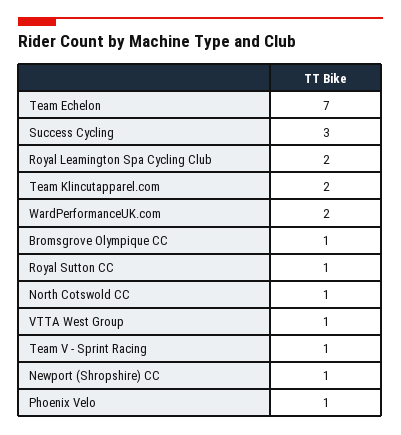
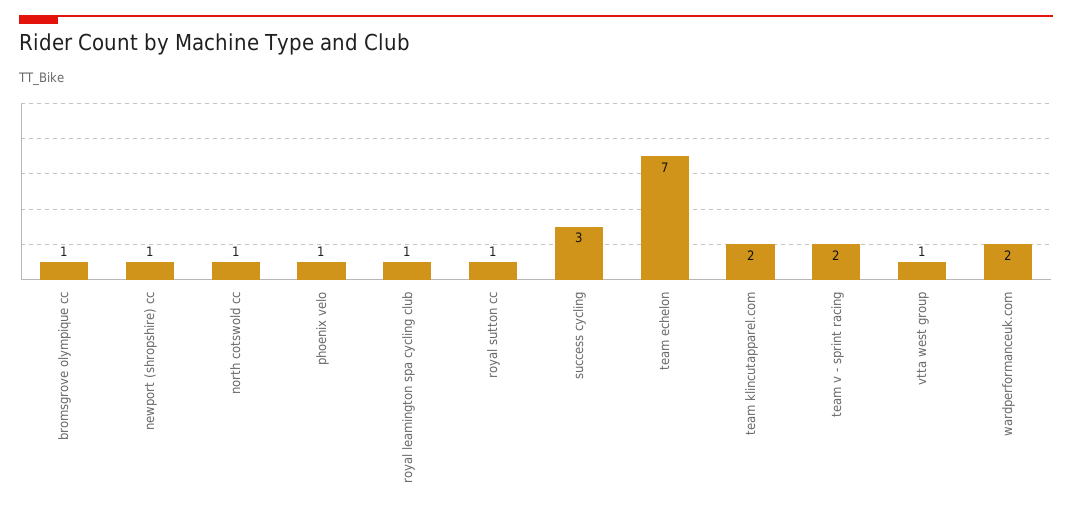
Royal Leamington Spa Cycling Club: 2 -> 1
Team V - Sprint Racing: 1 -> 2

